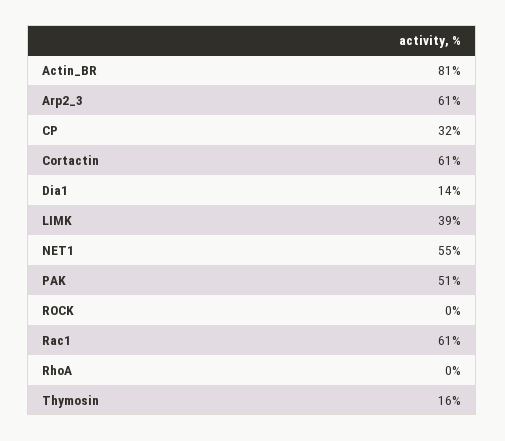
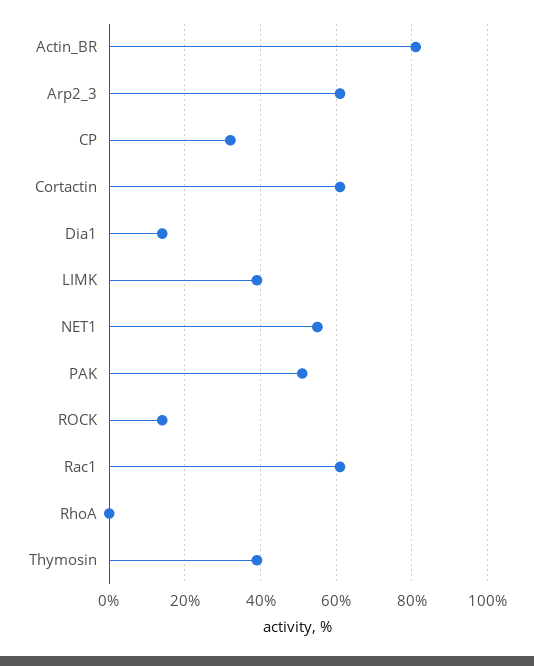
ROCK: 0 -> 15
Thymosin: 16 -> 40

